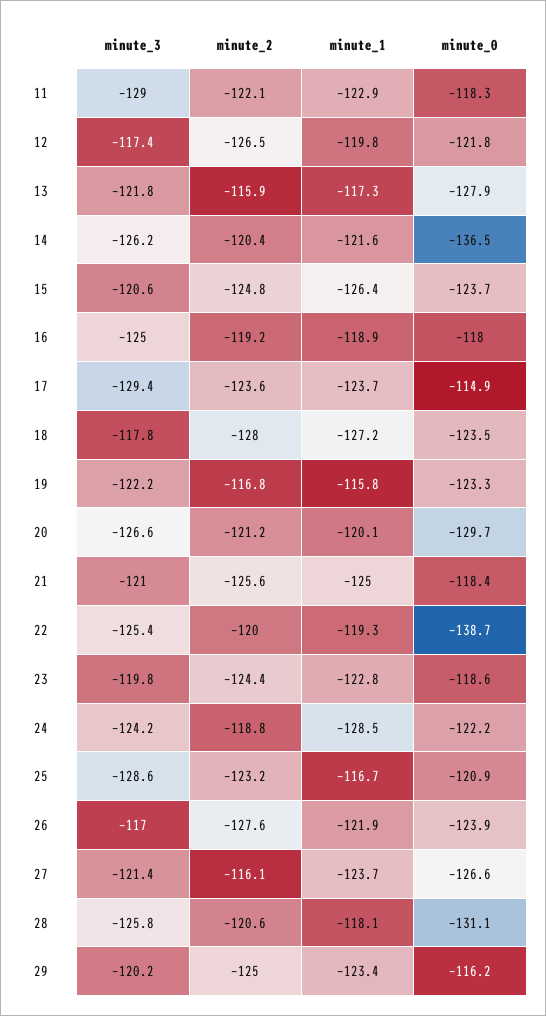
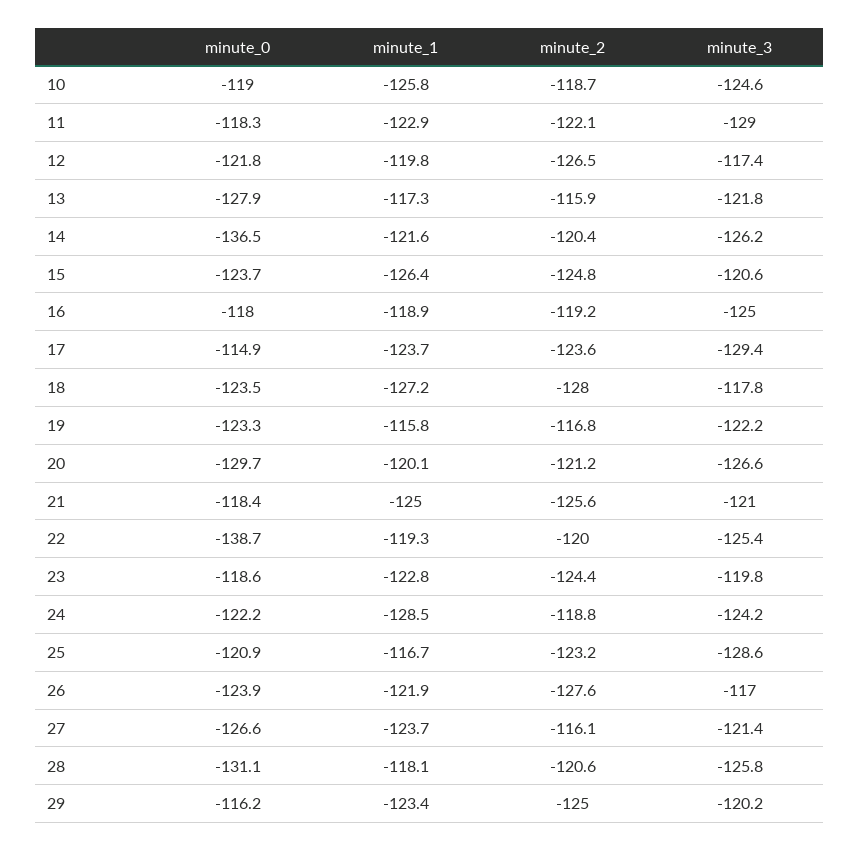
minute_0, 10: none -> -119
minute_1, 10: none -> -125.8
minute_2, 10: none -> -118.7
minute_3, 10: none -> -124.6

